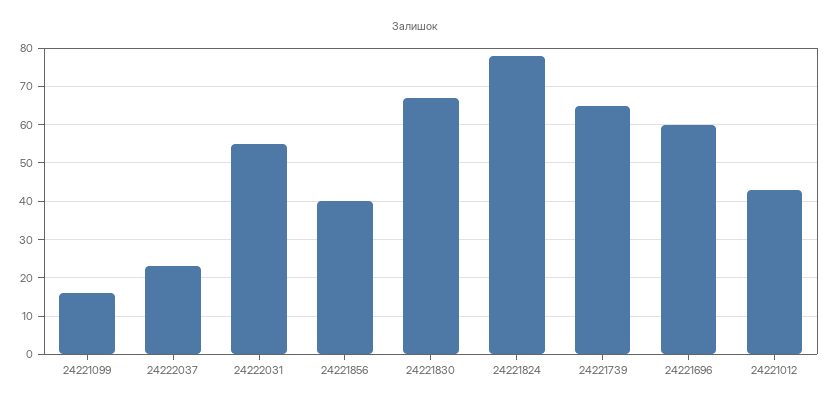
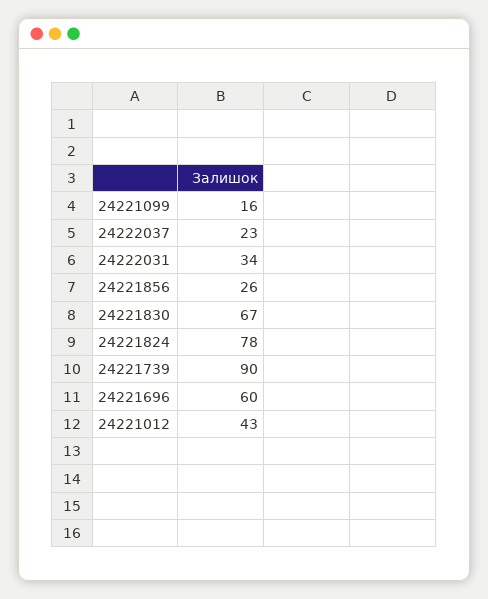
24222031: 55 -> 34
24221856: 40 -> 26
24221739: 65 -> 90

